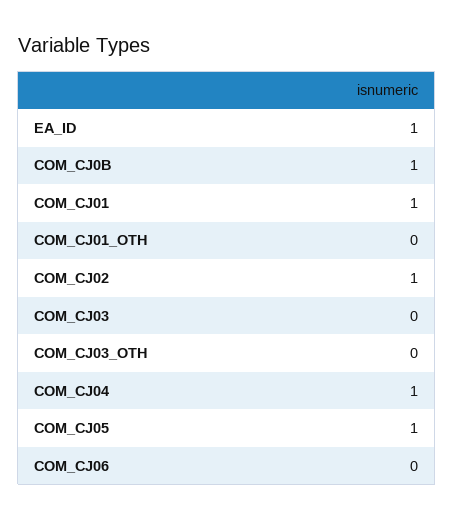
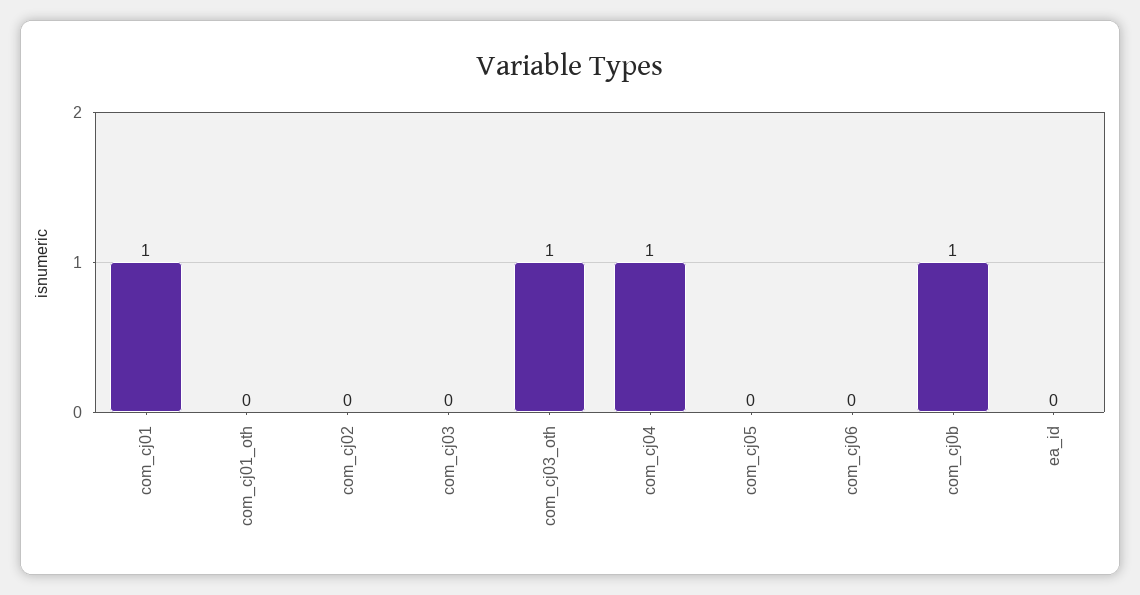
EA_ID: 1 -> 0
COM_CJ02: 1 -> 0
COM_CJ03_OTH: 0 -> 1
COM_CJ05: 1 -> 0

